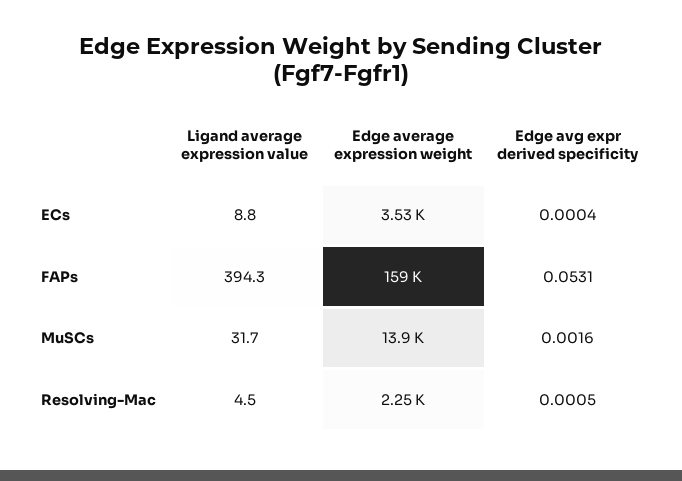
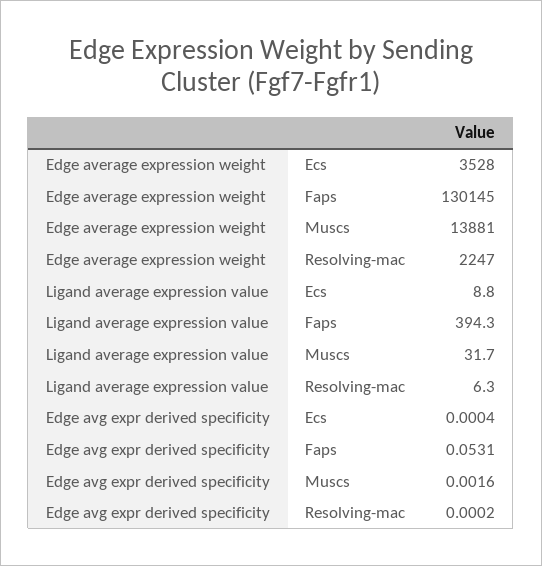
Edge average expression weight, FAPs: 159000 -> 130145
Ligand average expression value, Resolving-Mac: 4.5 -> 6.3
Edge avg expr derived specificity, Resolving-Mac: 0.0005 -> 0.0002

